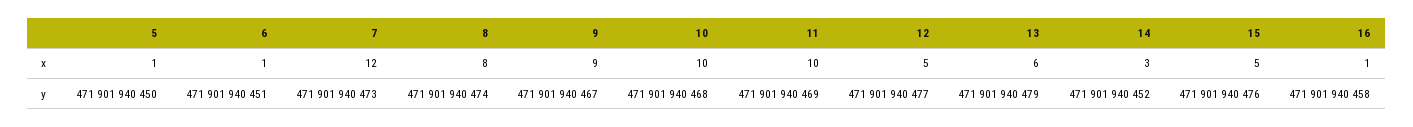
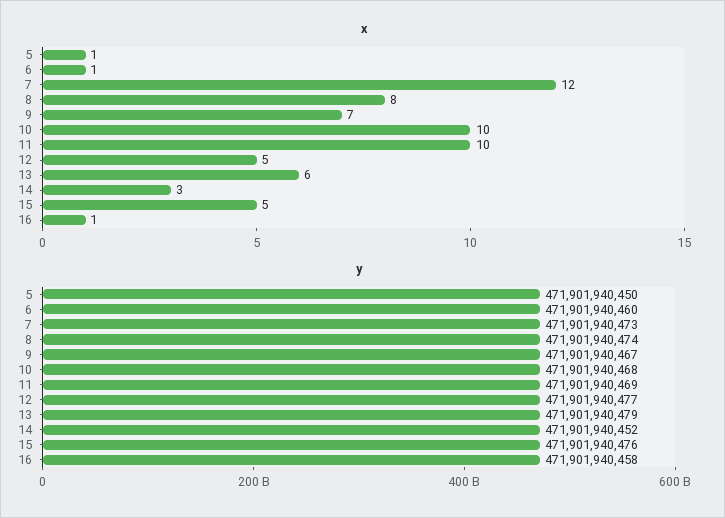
x, 9: 9 -> 7
y, 6: 471901940451 -> 471901940460

